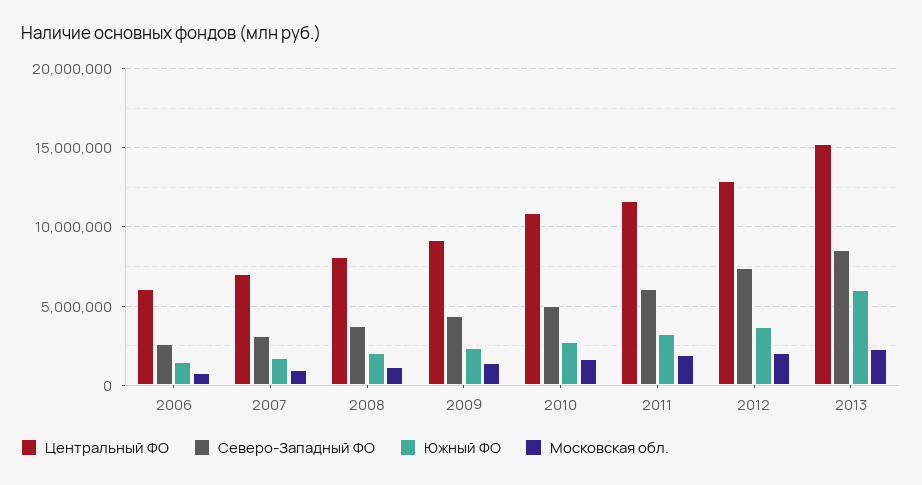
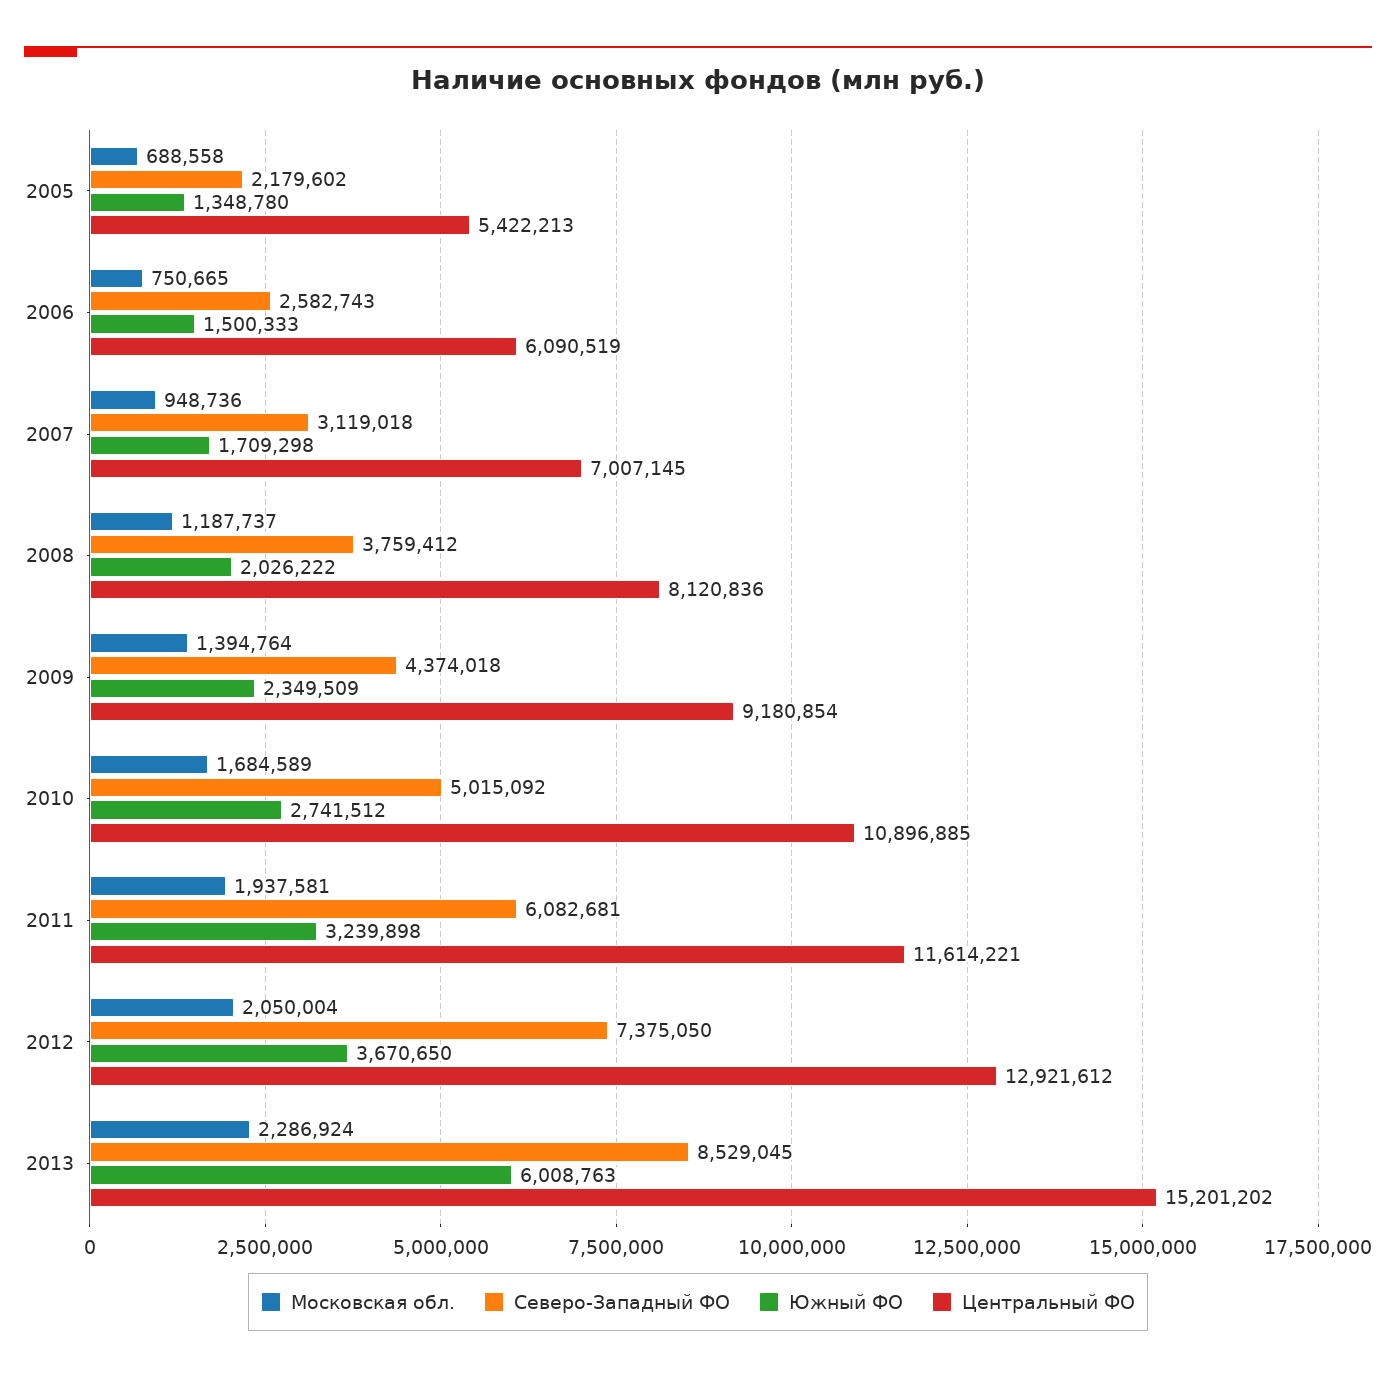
Московская обл., 2005: none -> 688558
Северо-Западный ФО, 2005: none -> 2179602
Южный ФО, 2005: none -> 1348780
Центральный ФО, 2005: none -> 5422213

